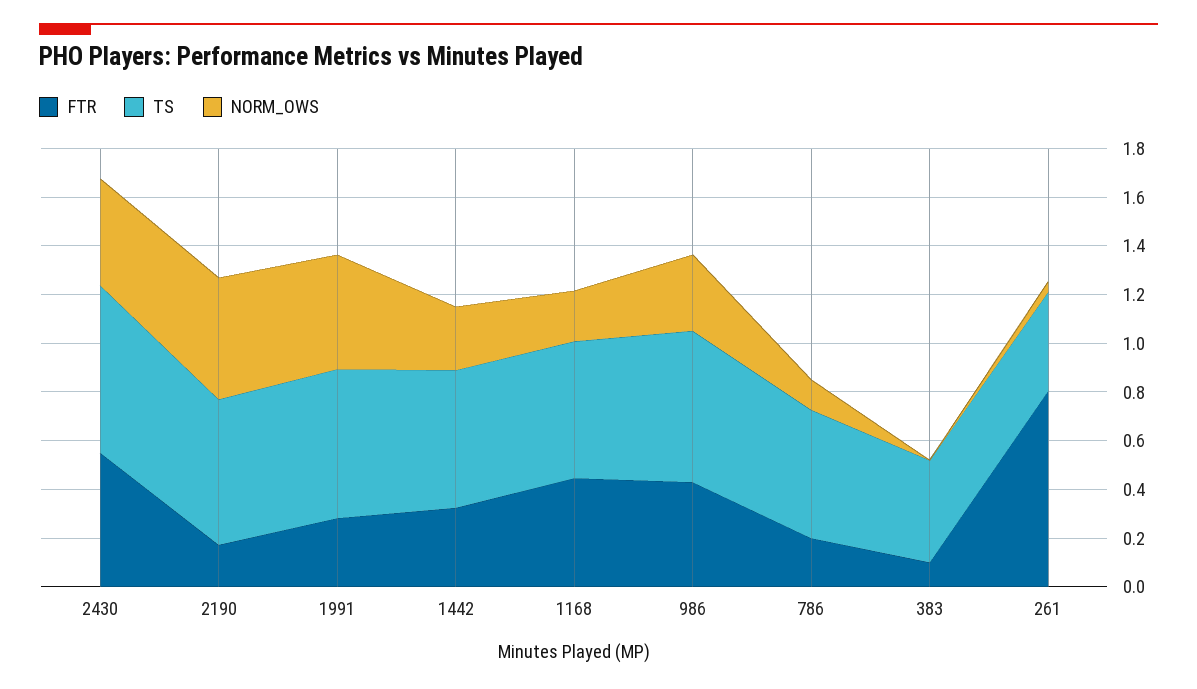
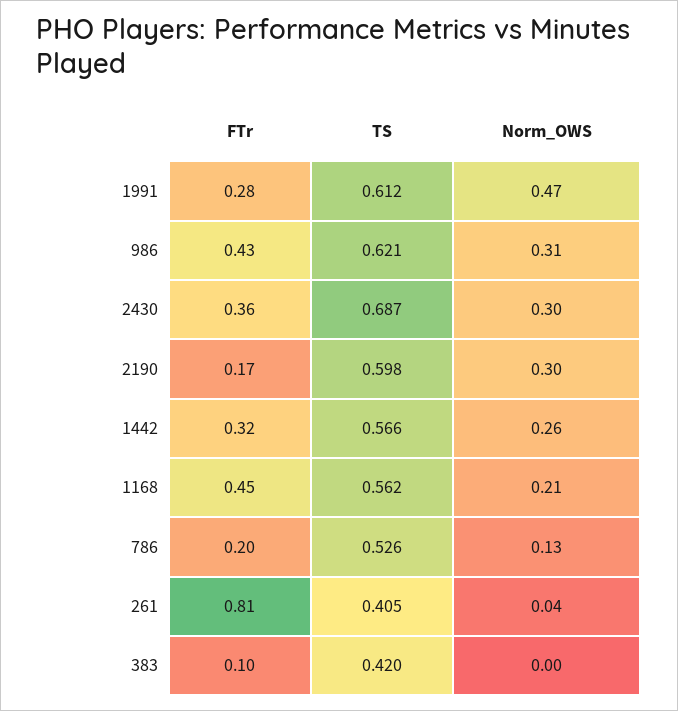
FTR, 2430: 0.55 -> 0.36
NORM_OWS, 2430: 0.45 -> 0.3
NORM_OWS, 2190: 0.5 -> 0.3

